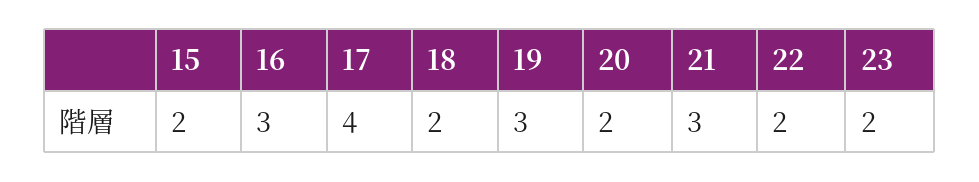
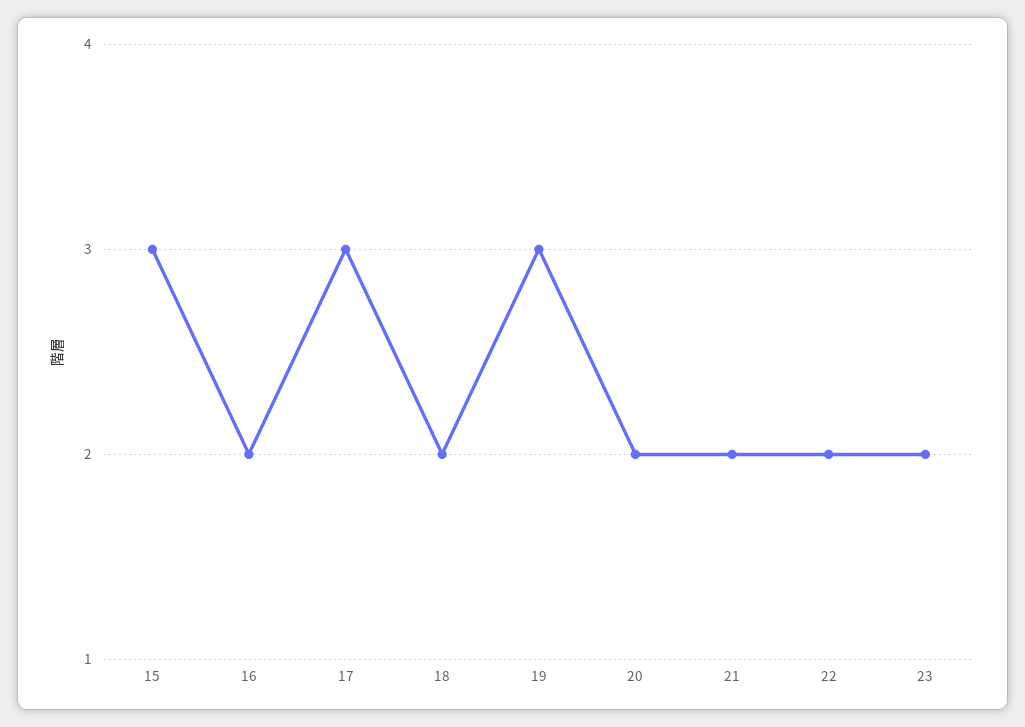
15: 2 -> 3
16: 3 -> 2
17: 4 -> 3
21: 3 -> 2

